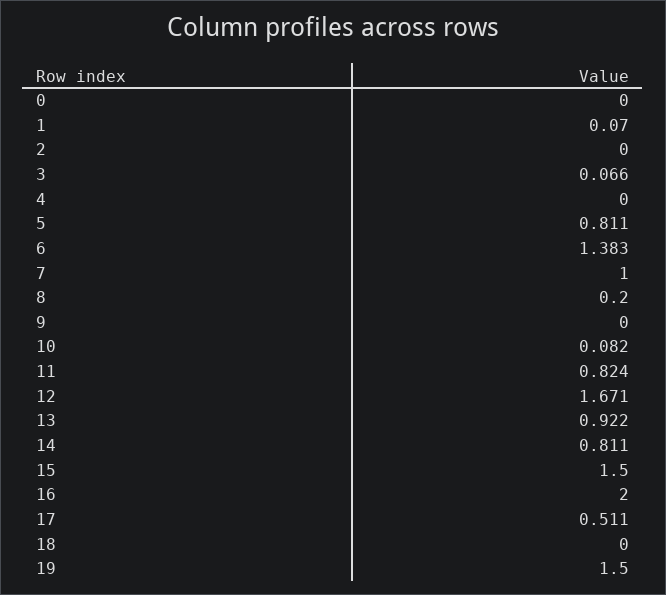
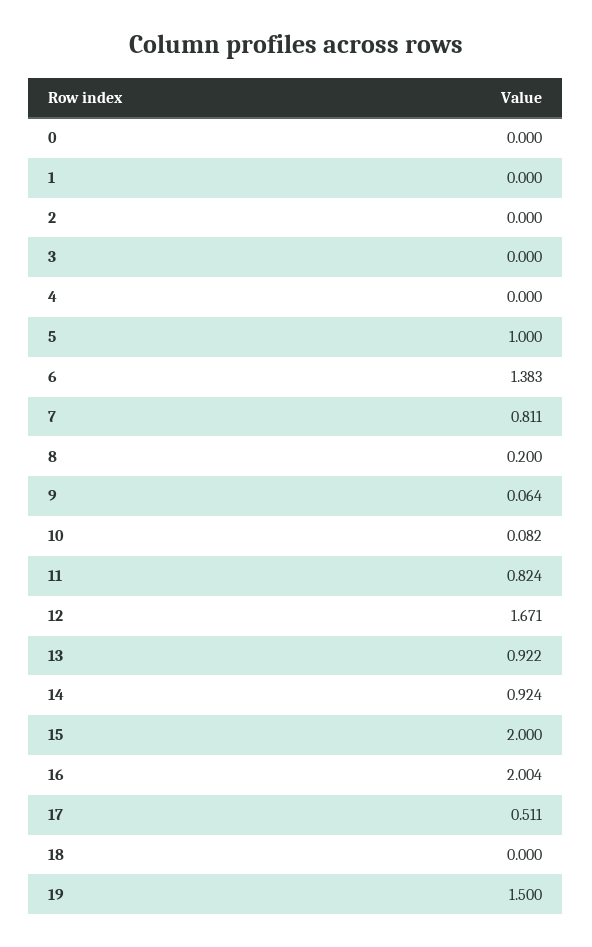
1: 0.07 -> 0
3: 0.066 -> 0
5: 0.811 -> 1
7: 1 -> 0.811
9: 0 -> 0.064
14: 0.811 -> 0.924
15: 1.5 -> 2
16: 2 -> 2.004

